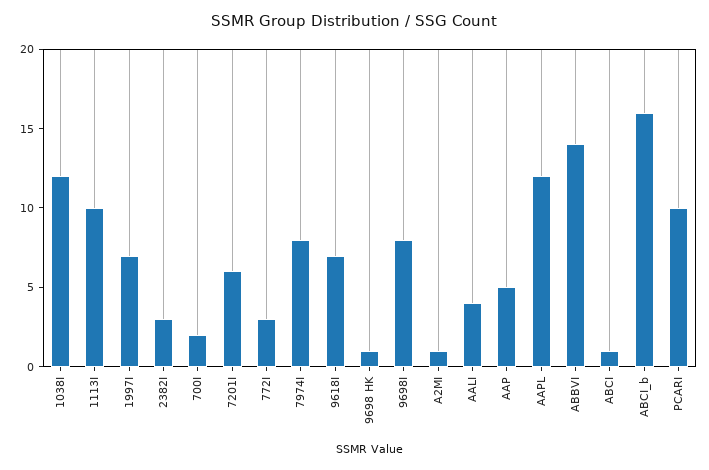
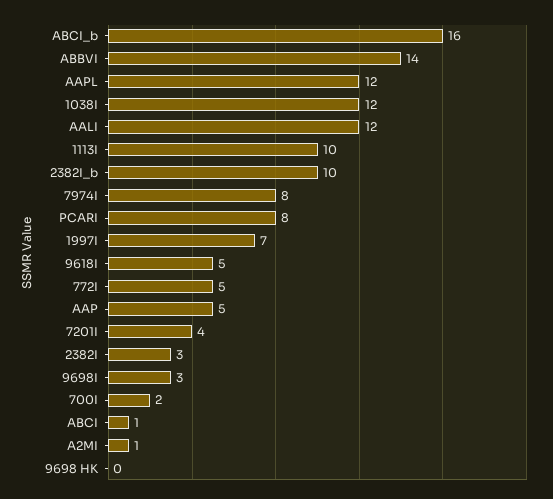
7201I: 6 -> 4
772I: 3 -> 5
9618I: 7 -> 5
9698 HK: 1 -> 0
9698I: 8 -> 3
AALI: 4 -> 12
PCARI: 10 -> 8
2382I_b: none -> 10

